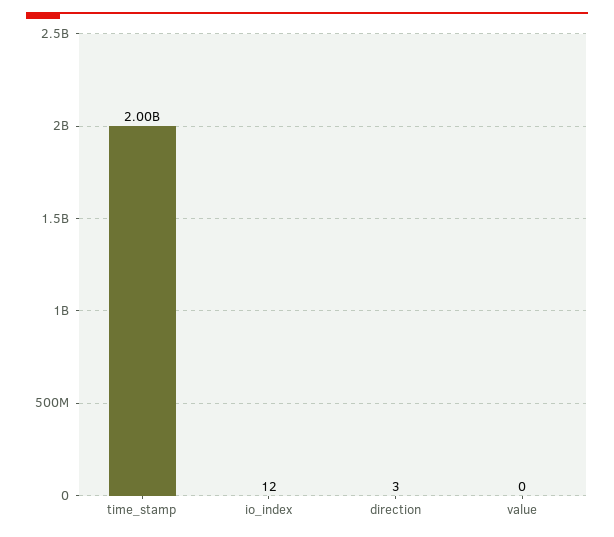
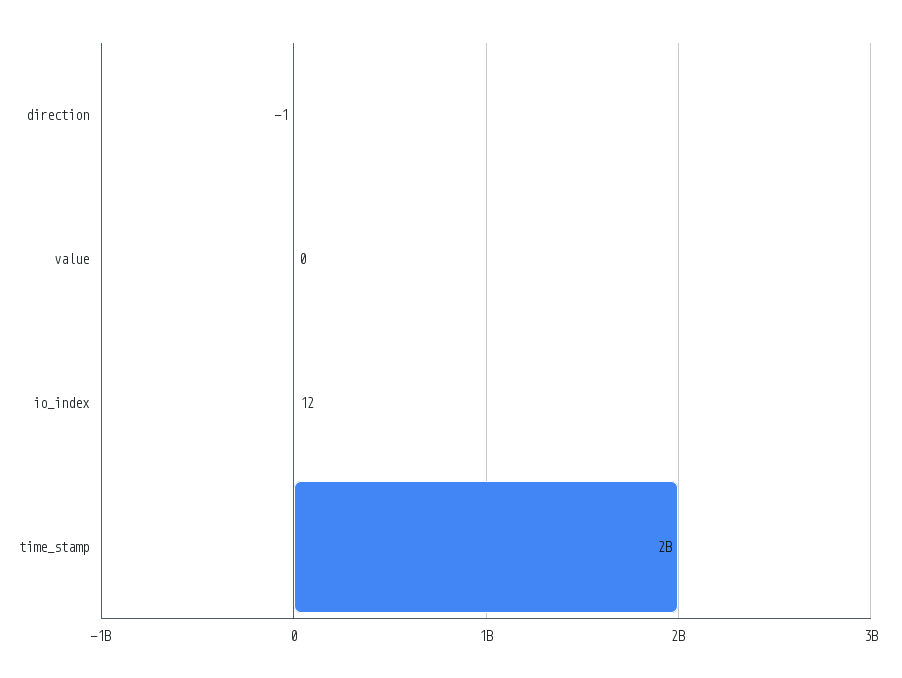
direction: 3 -> -1

